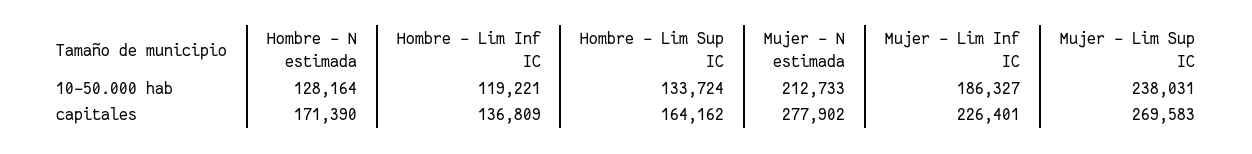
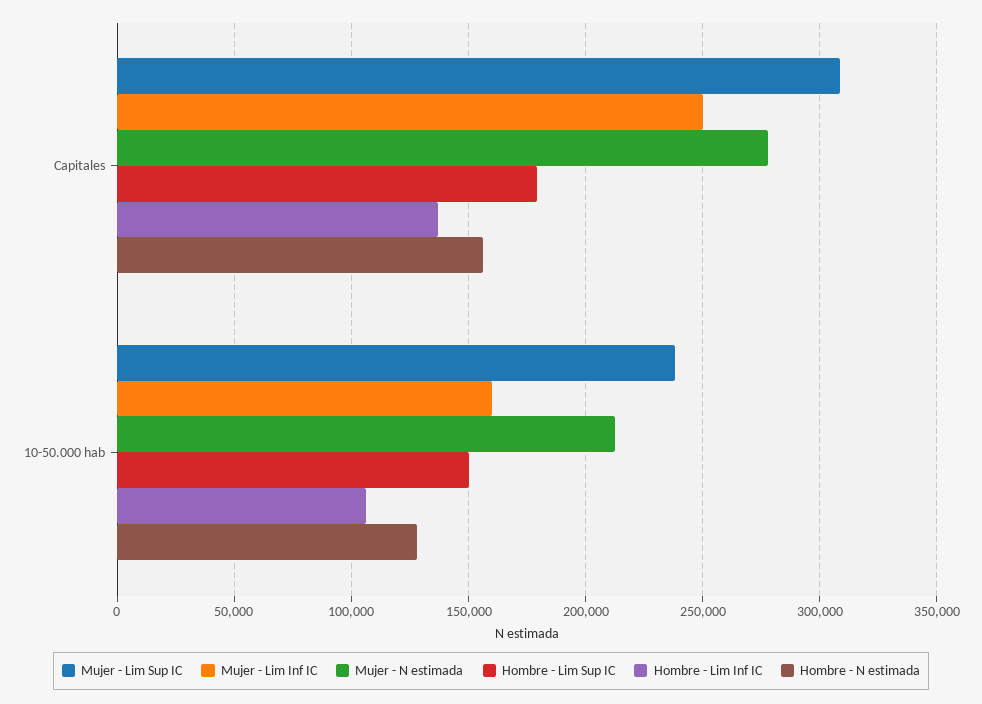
Hombre - Lim Inf IC, 10-50.000 hab: 119221 -> 105000
Hombre - Lim Sup IC, 10-50.000 hab: 133724 -> 150000
Mujer - Lim Inf IC, 10-50.000 hab: 186327 -> 160000
Hombre - N estimada, capitales: 171390 -> 155000
Hombre - Lim Sup IC, capitales: 164162 -> 180000
Mujer - Lim Inf IC, capitales: 226401 -> 250000
Mujer - Lim Sup IC, capitales: 269583 -> 310000

